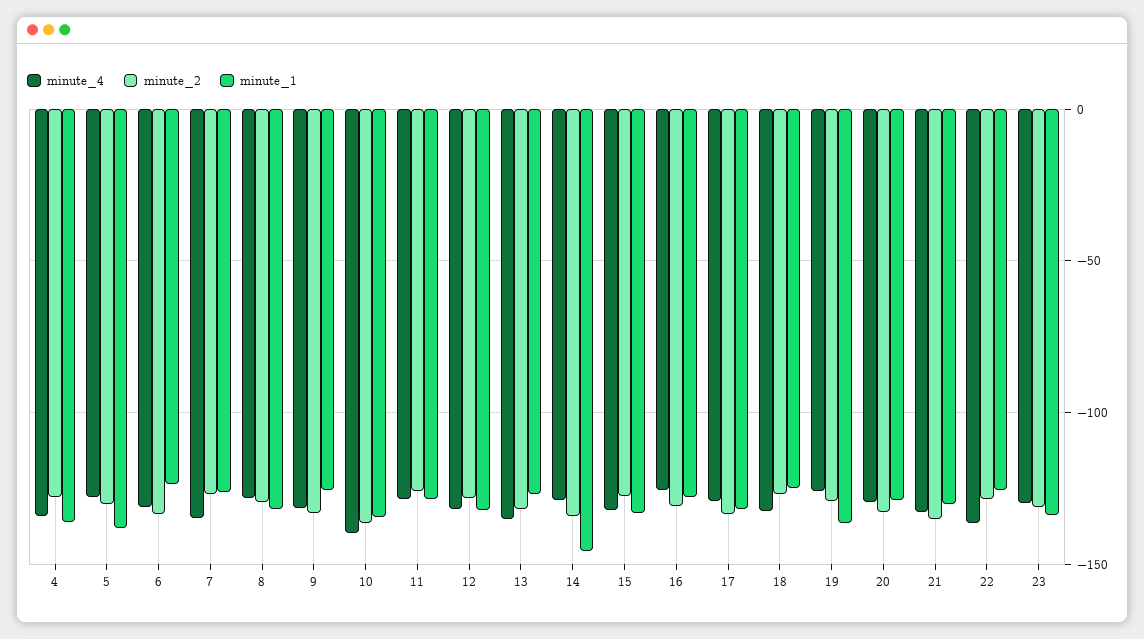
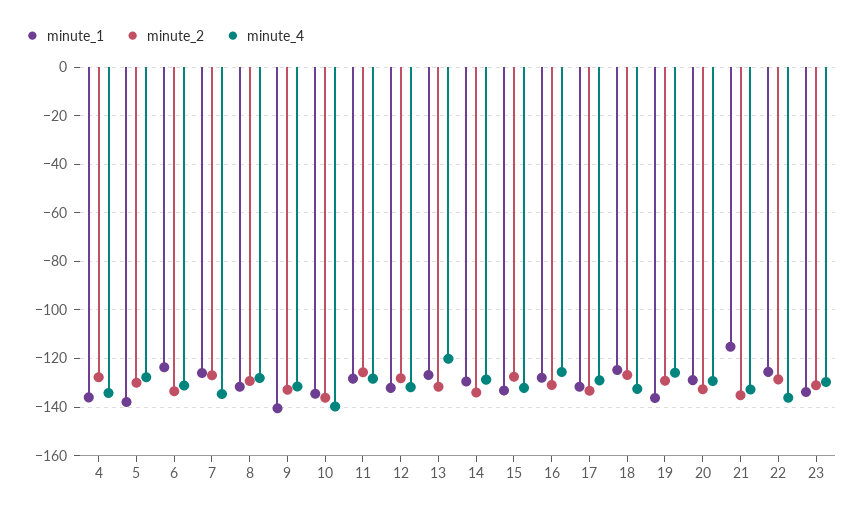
minute_1, 9: -125 -> -140
minute_4, 13: -135 -> -120
minute_1, 14: -145 -> -130
minute_1, 21: -130 -> -115

